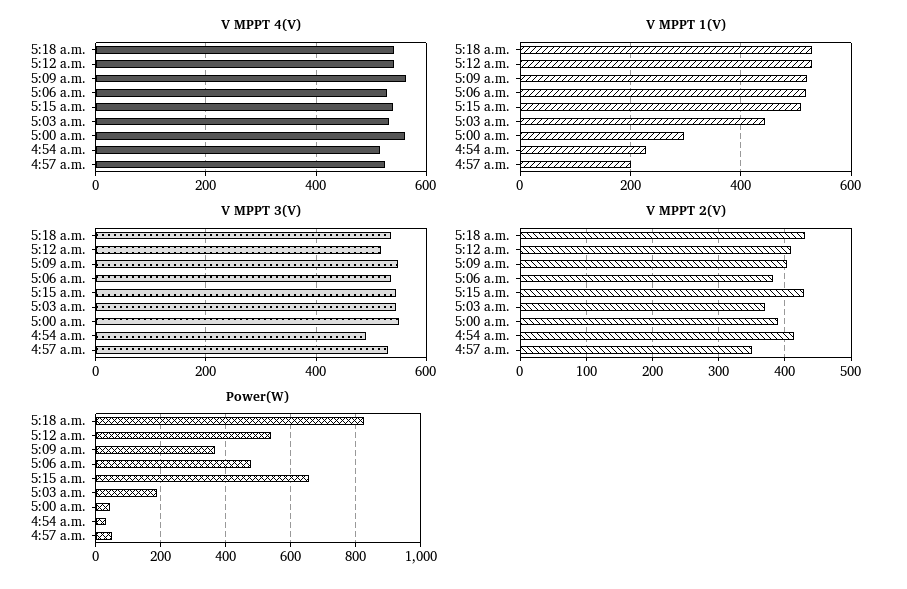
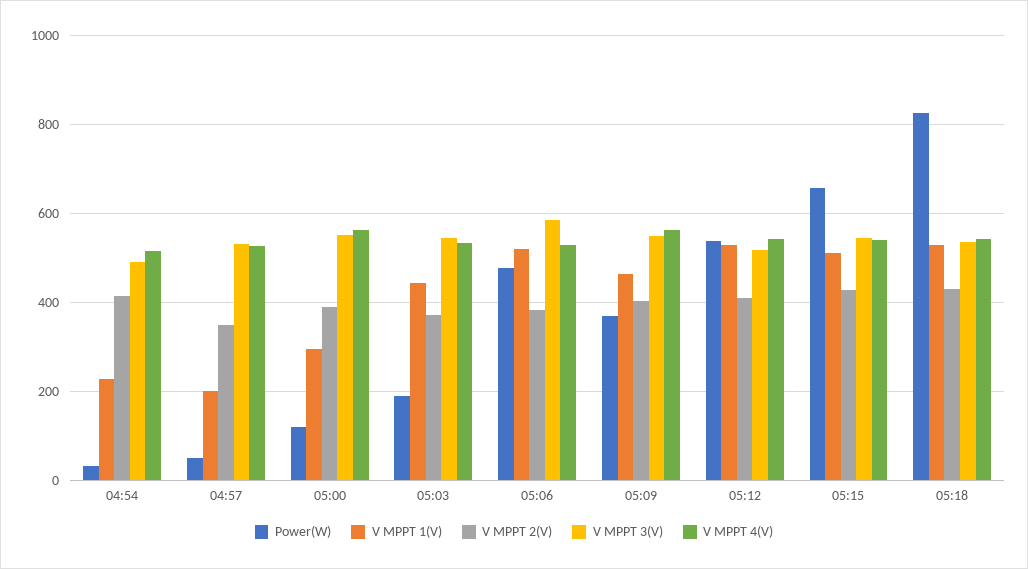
V MPPT 1(V), 5:09 a.m.: 520 -> 460
V MPPT 3(V), 5:06 a.m.: 540 -> 580
Power(W), 5:00 a.m.: 40 -> 120

